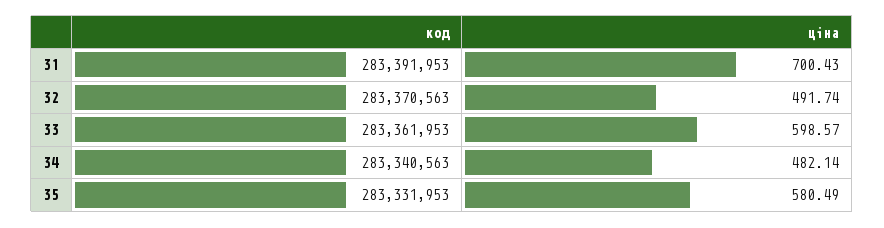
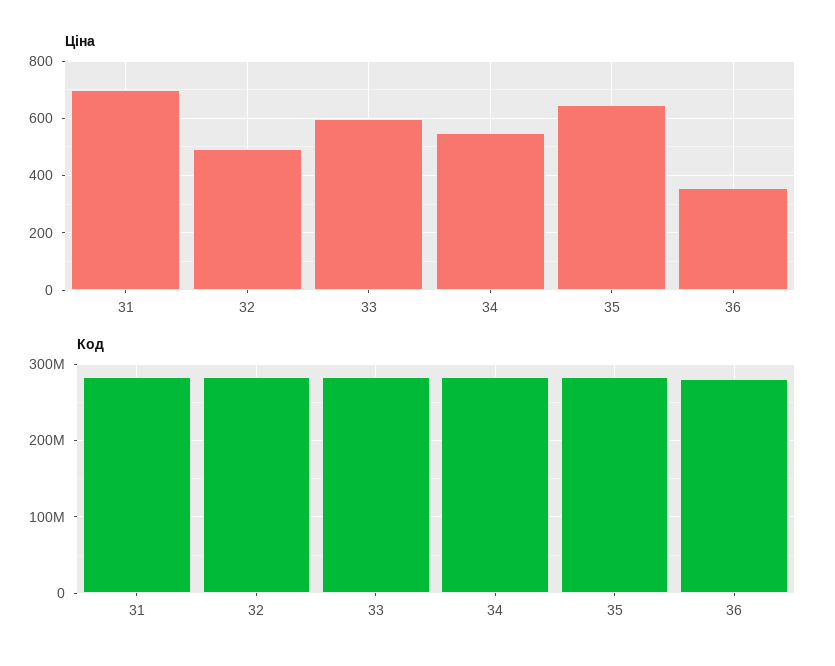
ціна, 34: 482.14 -> 550
ціна, 35: 580.49 -> 650
ціна, 36: none -> 350
код, 36: none -> 280000000

